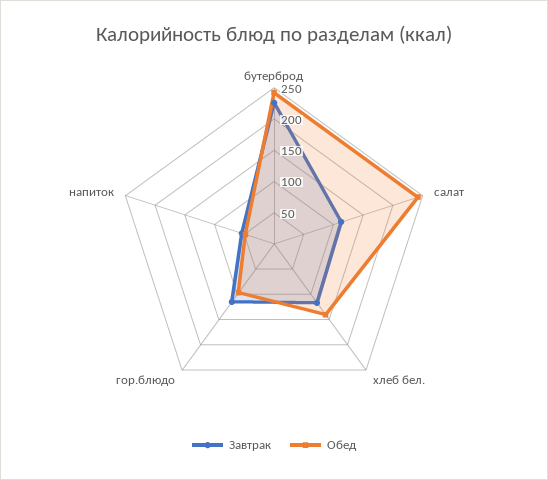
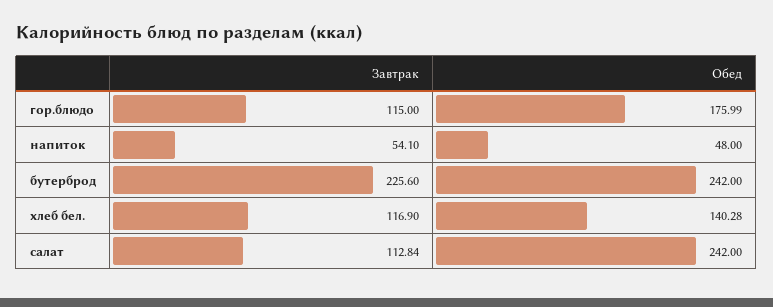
Обед, гор.блюдо: 100 -> 175.99

